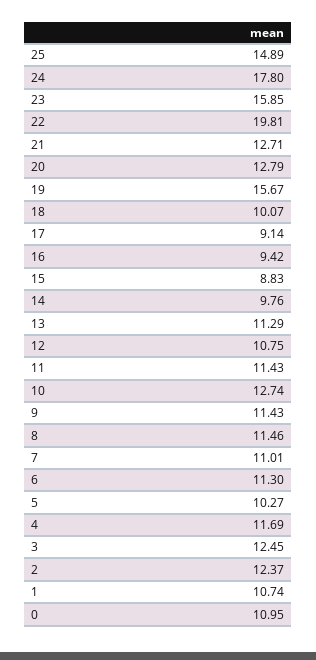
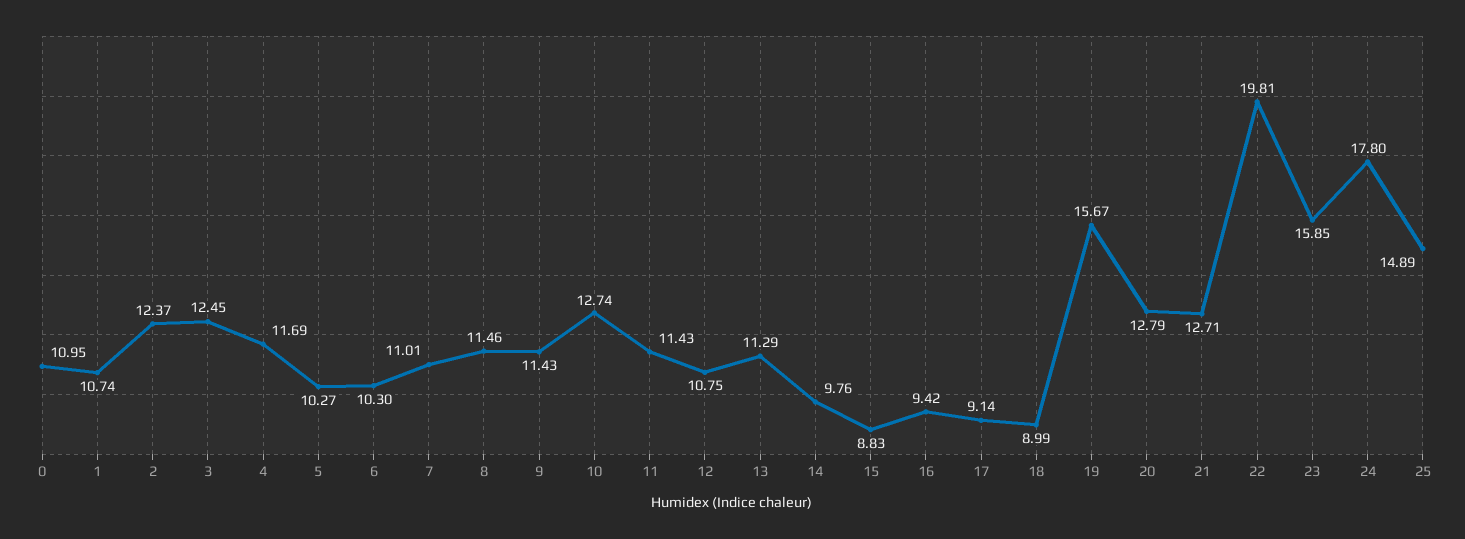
18: 10.07 -> 8.99
6: 11.3 -> 10.3

